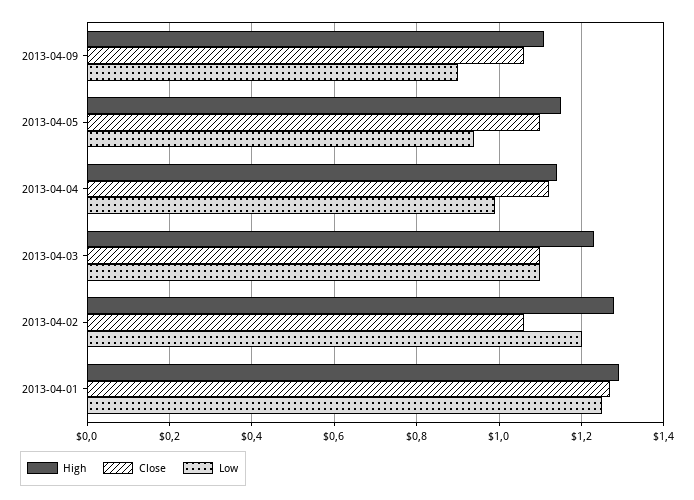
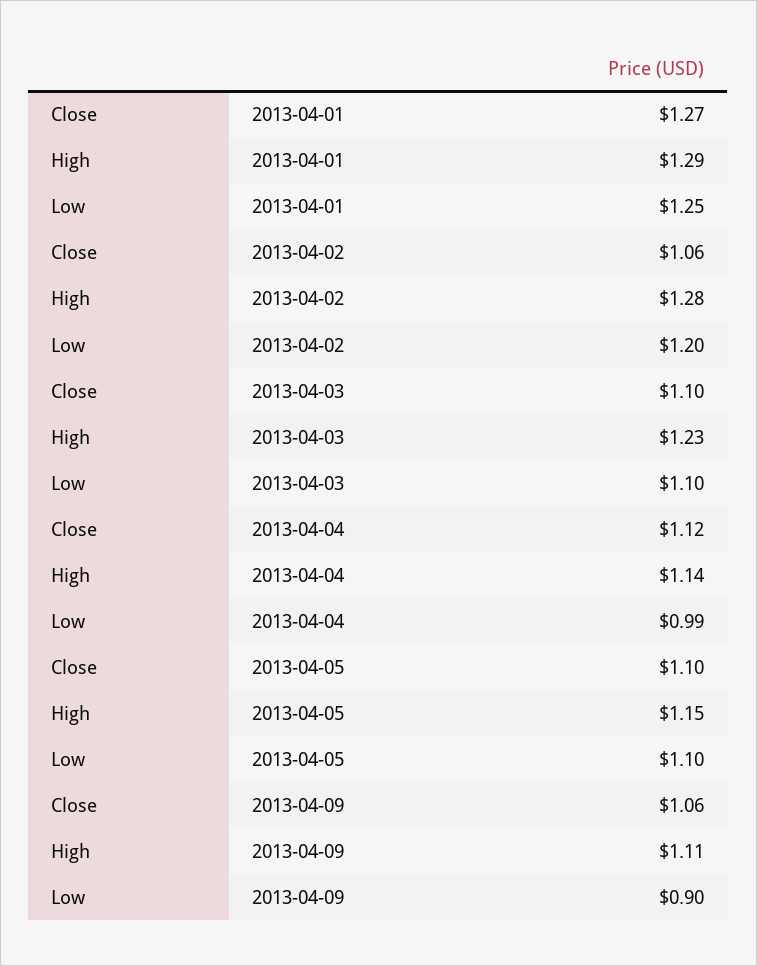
Low, 2013-04-05: 0.95 -> 1.1

